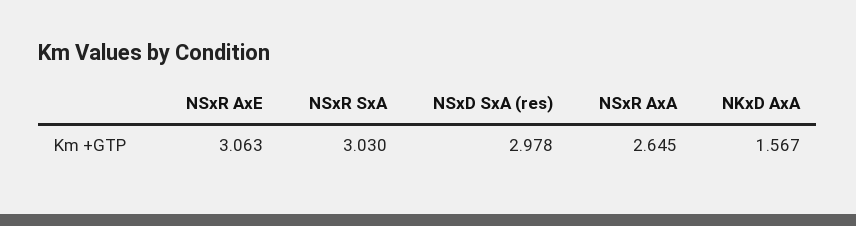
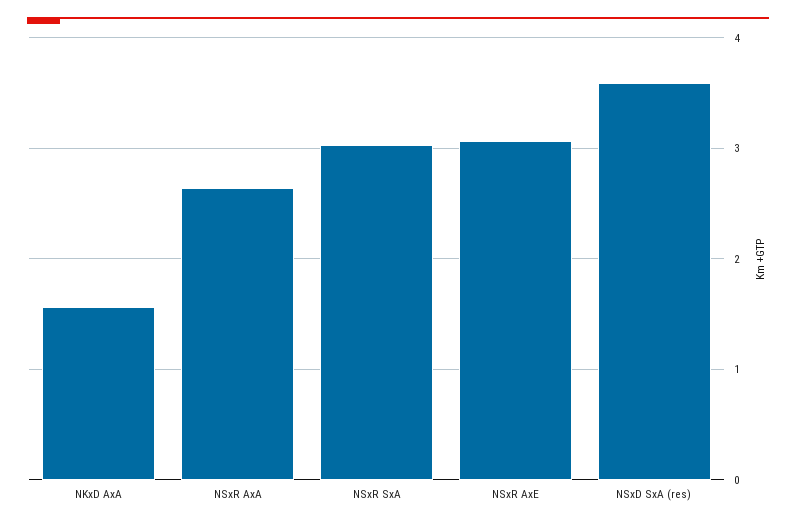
NSxD SxA (res): 2.978 -> 3.6

